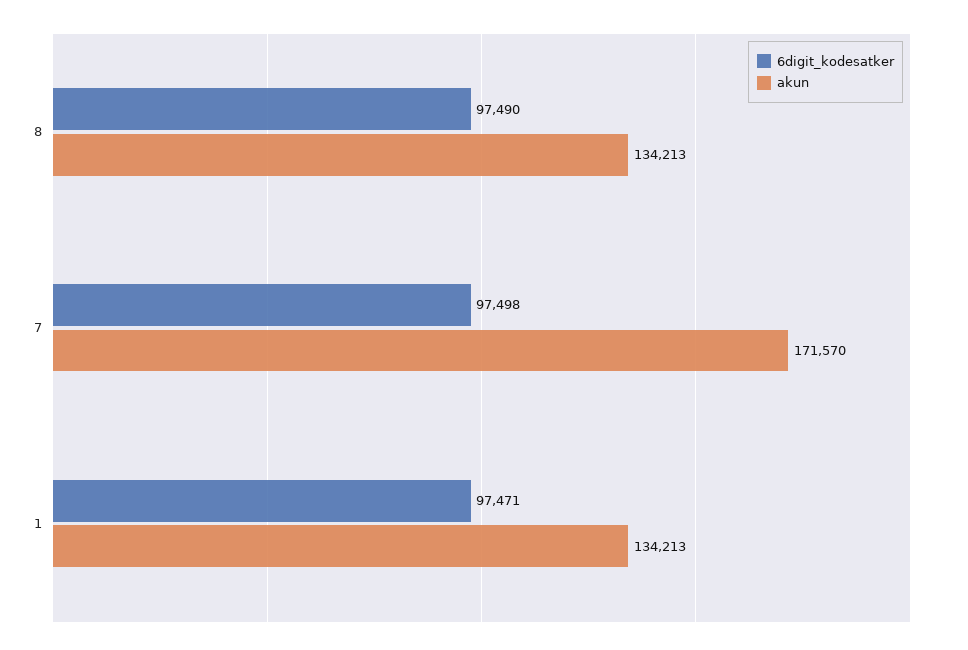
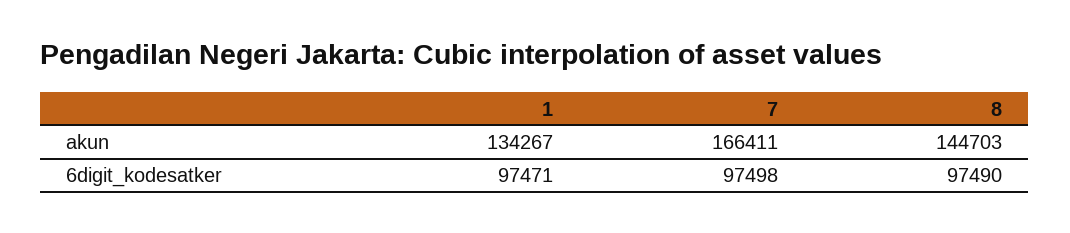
akun, 8: 134213 -> 144703
akun, 7: 171570 -> 166411
akun, 1: 134213 -> 134267

